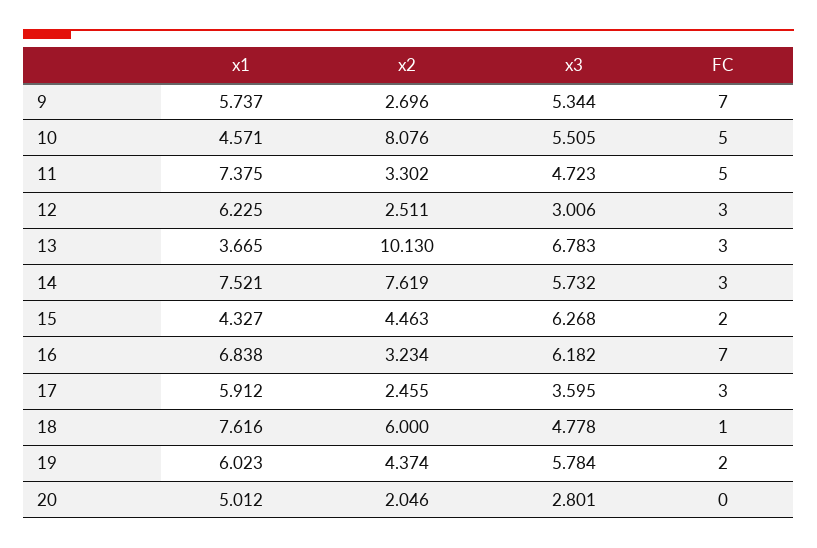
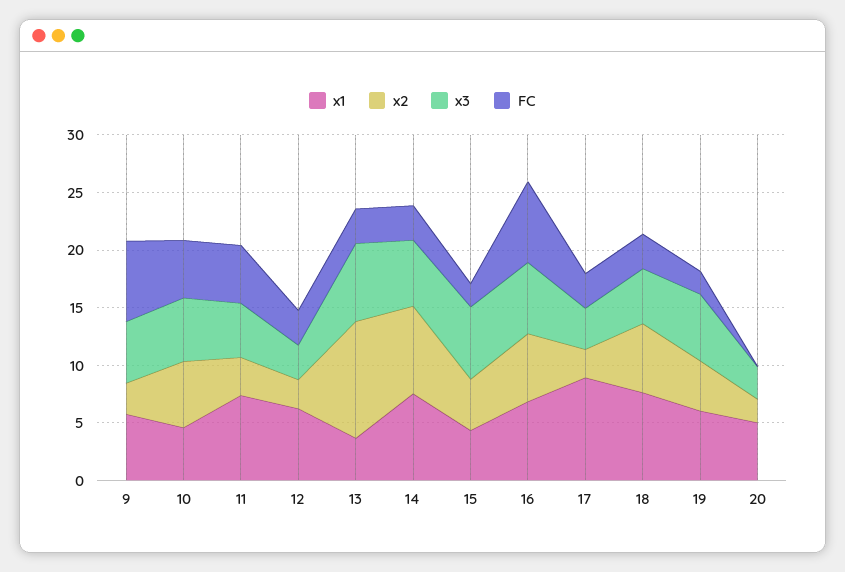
x2, 10: 8.076 -> 6
x2, 16: 3.234 -> 6
x1, 17: 5.912 -> 9
FC, 18: 1 -> 3

